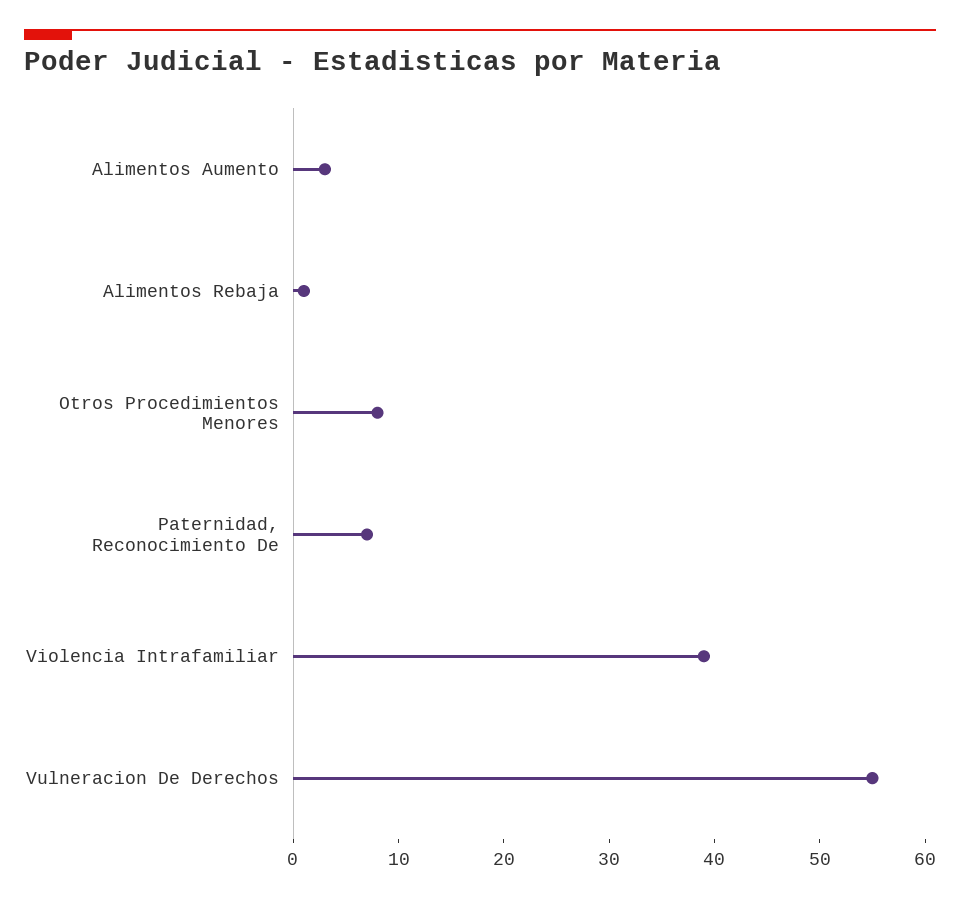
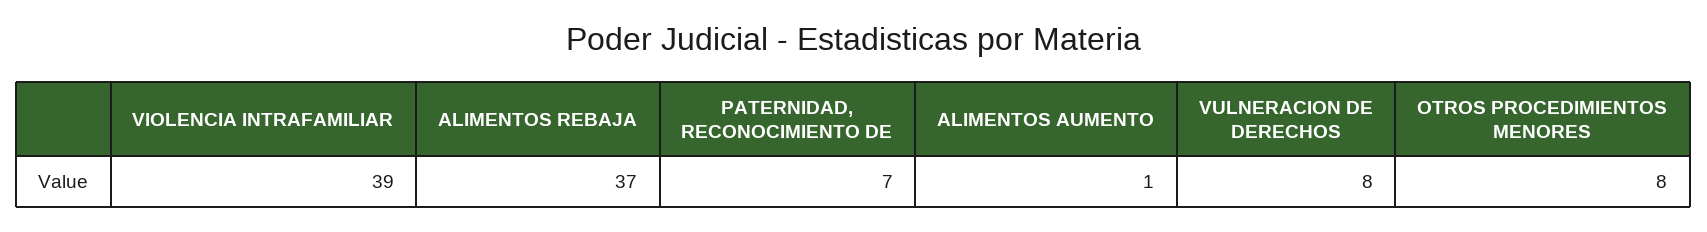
Alimentos Aumento: 3 -> 1
Alimentos Rebaja: 1 -> 37
Vulneracion De Derechos: 55 -> 8

